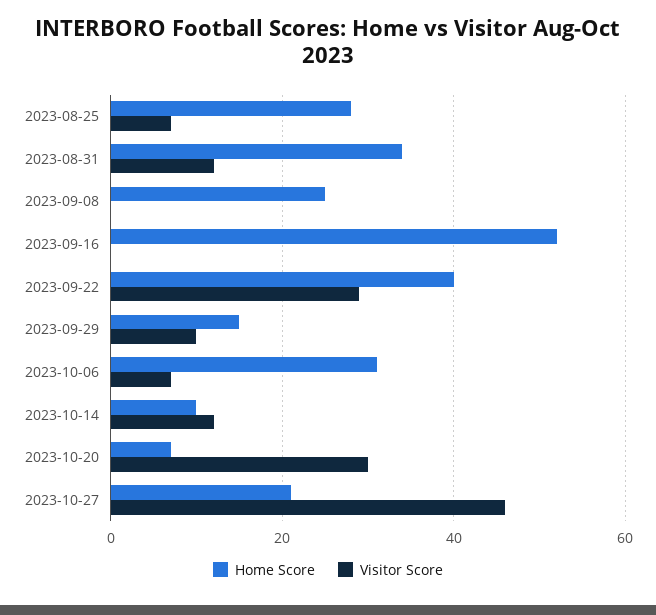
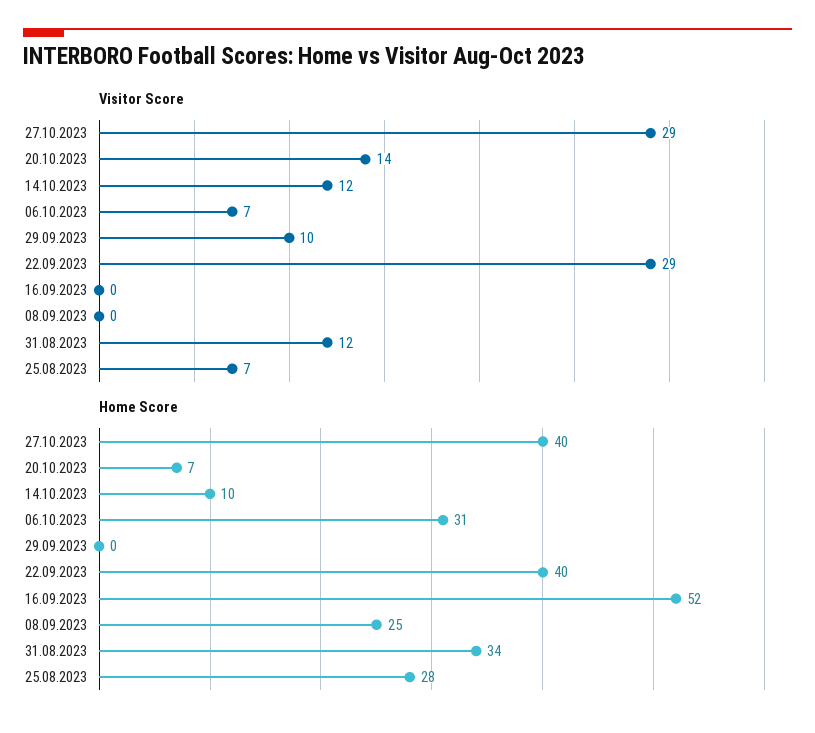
Home Score, 2023-09-29: 15 -> 0
Visitor Score, 2023-10-20: 30 -> 14
Home Score, 2023-10-27: 20 -> 40
Visitor Score, 2023-10-27: 45 -> 29

